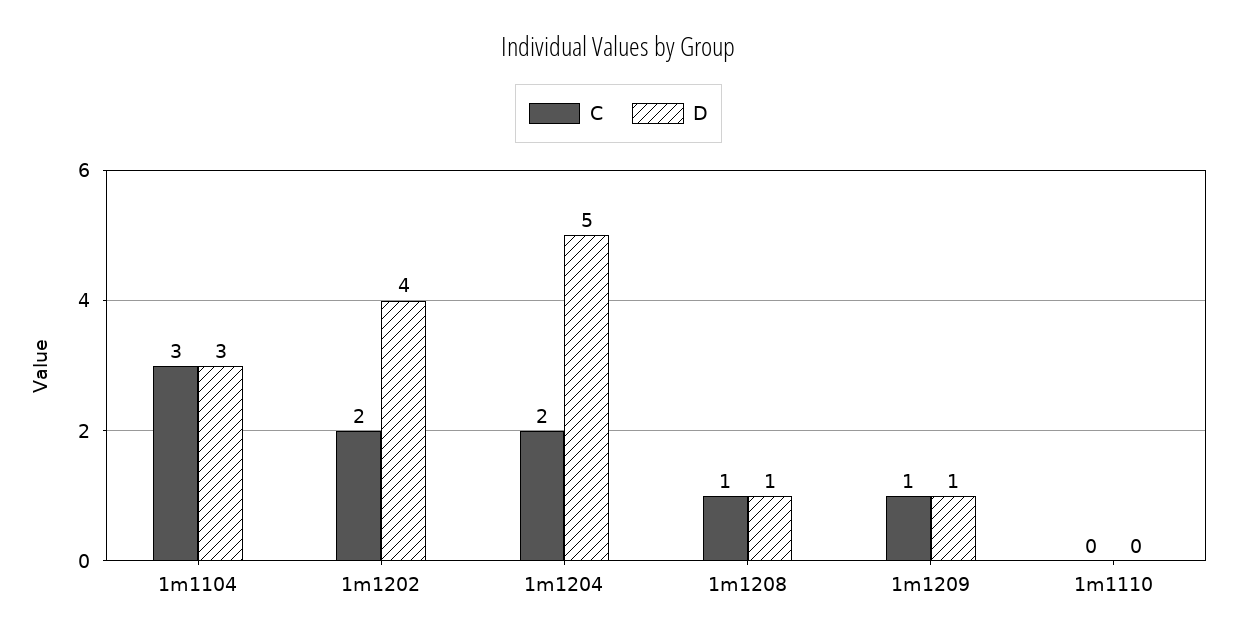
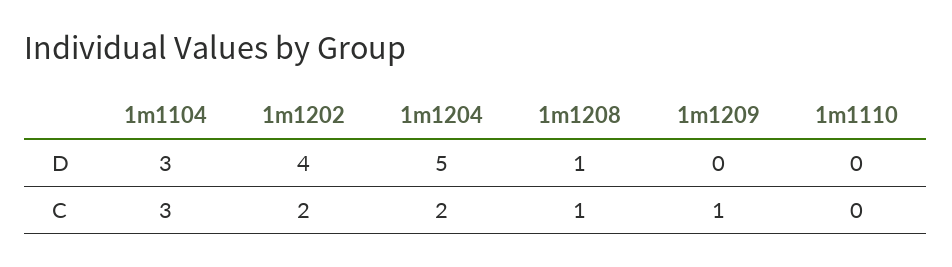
D, 1m1209: 1 -> 0

